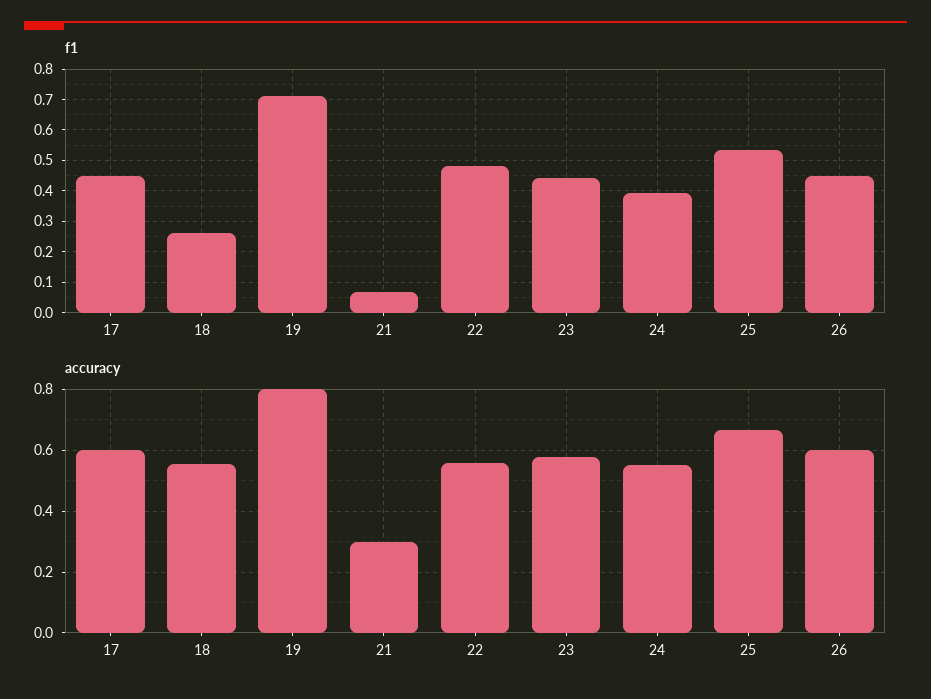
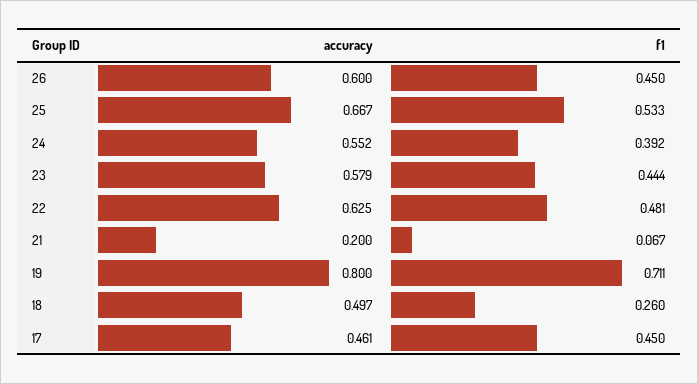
accuracy, 17: 0.6 -> 0.461
accuracy, 18: 0.56 -> 0.497
accuracy, 21: 0.3 -> 0.2
accuracy, 22: 0.56 -> 0.625

